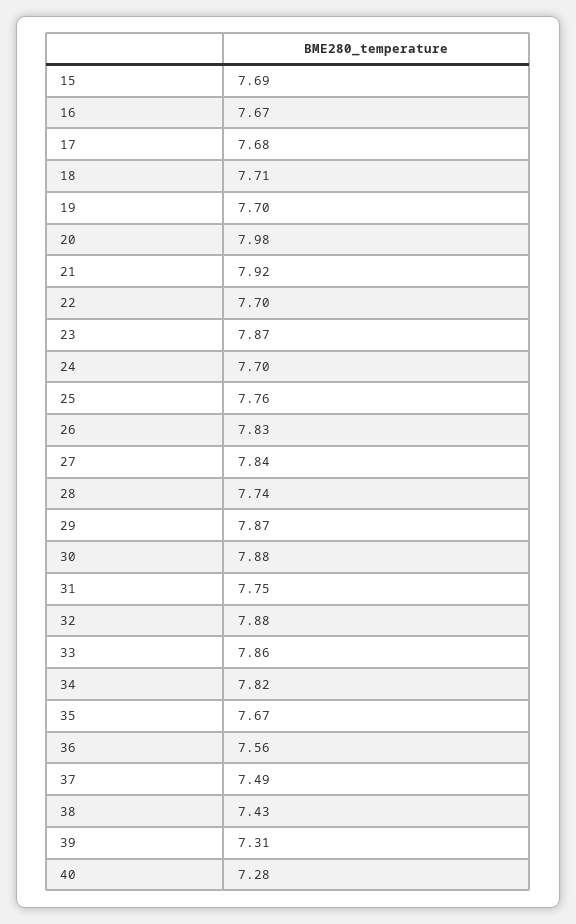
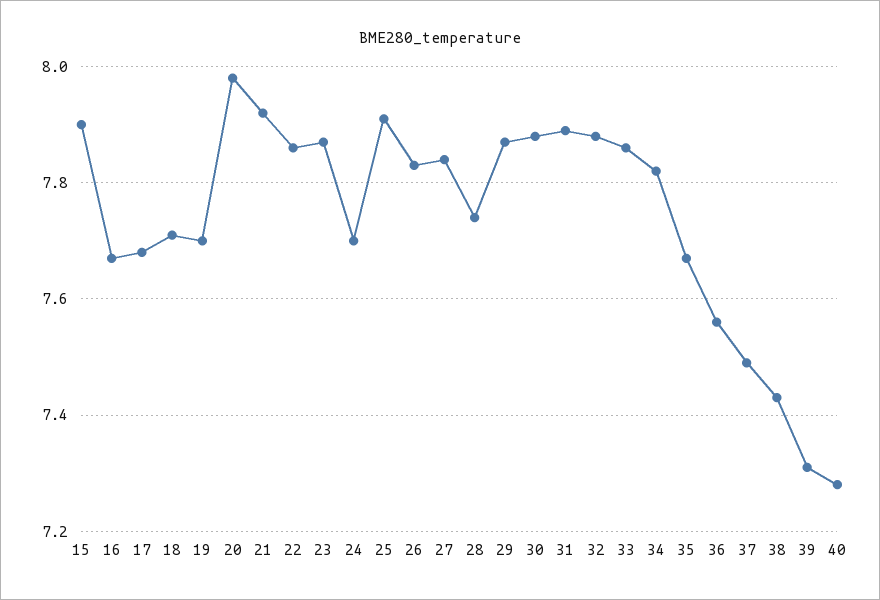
15: 7.69 -> 7.9
22: 7.7 -> 7.85
25: 7.76 -> 7.9
31: 7.75 -> 7.9

